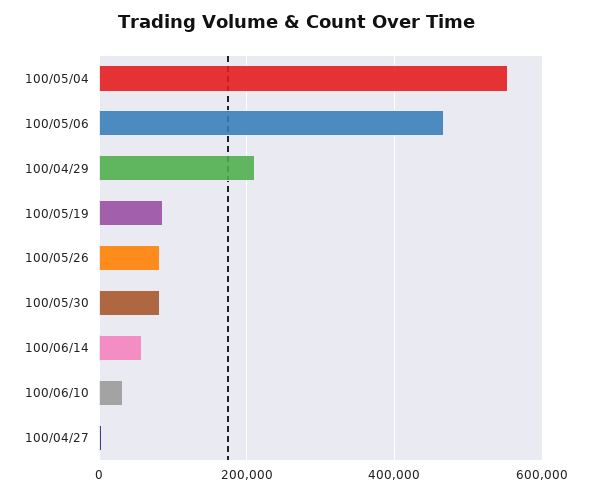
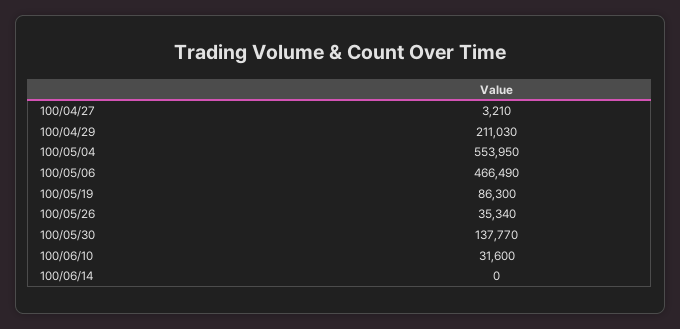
100/05/26: 80000 -> 35340
100/05/30: 80000 -> 137770
100/06/14: 60000 -> 0

